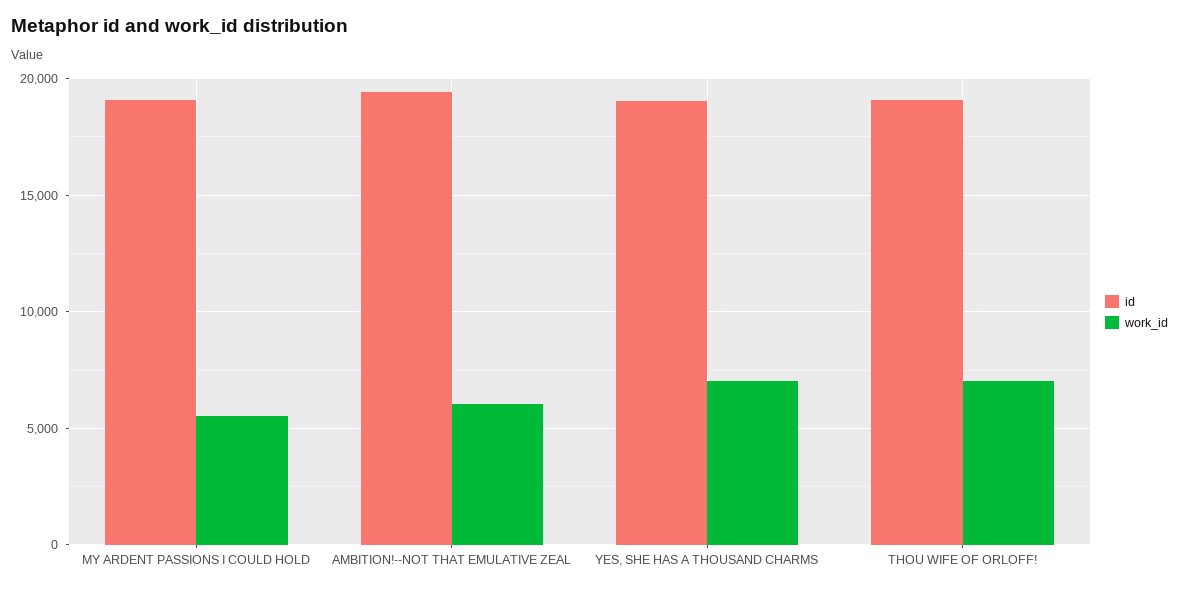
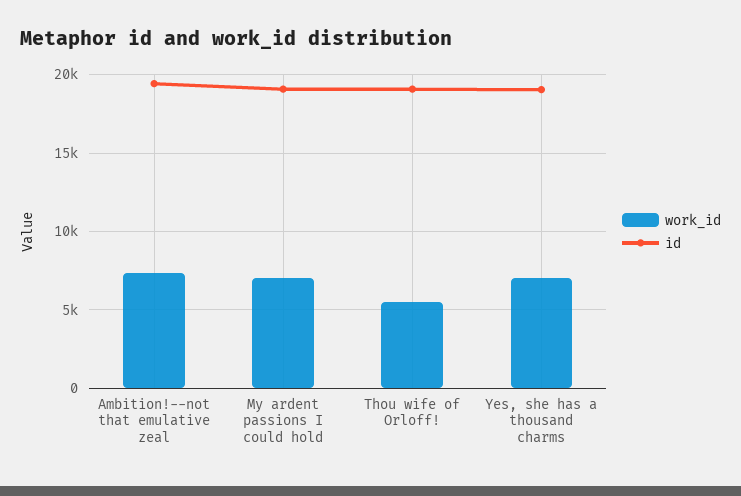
work_id, MY ARDENT PASSIONS I COULD HOLD: 5500 -> 7000
work_id, AMBITION!--NOT THAT EMULATIVE ZEAL: 6000 -> 7500
work_id, THOU WIFE OF ORLOFF!: 7000 -> 5500

